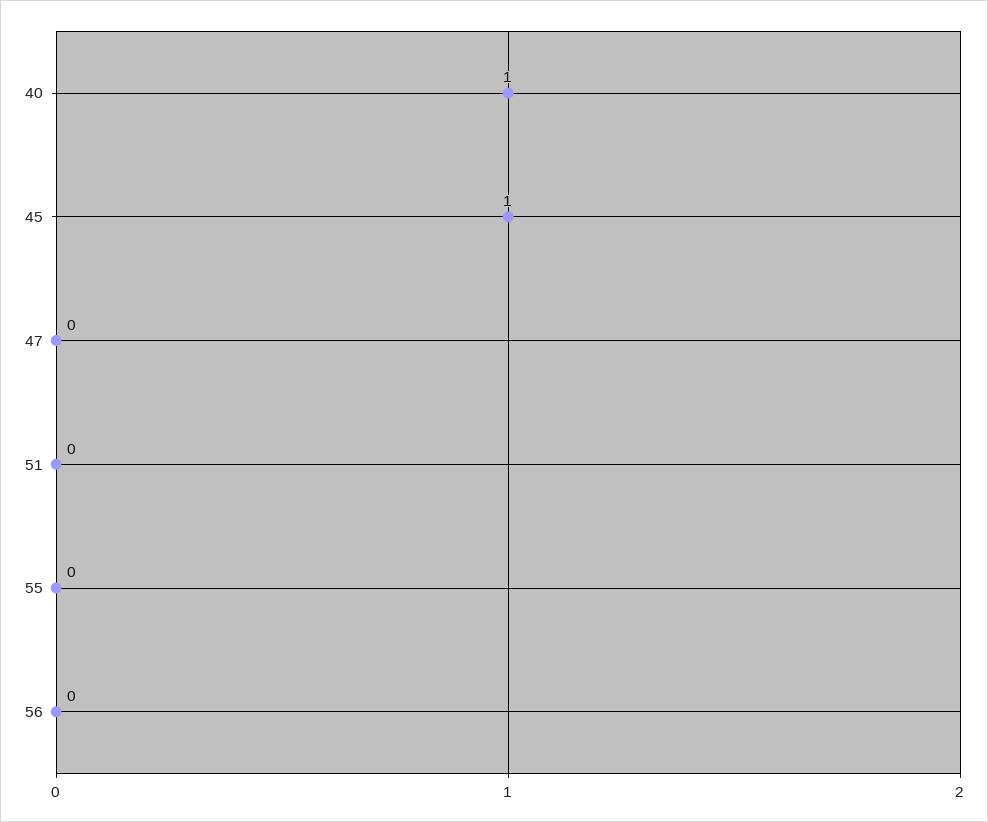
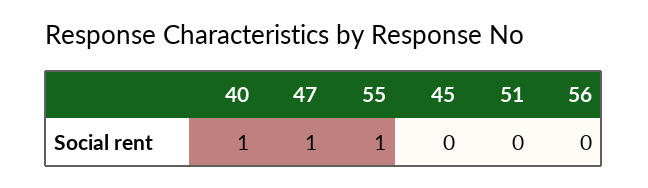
45: 1 -> 0
47: 0 -> 1
55: 0 -> 1

